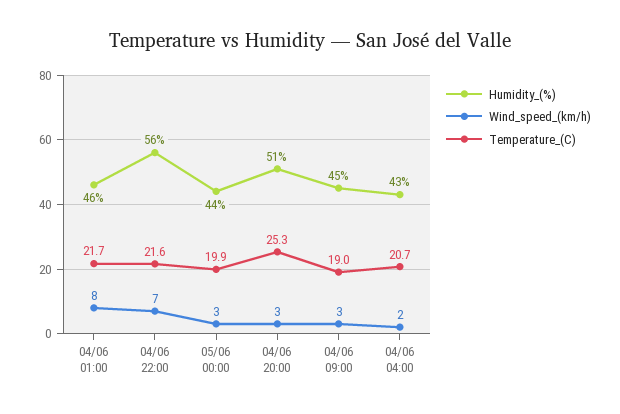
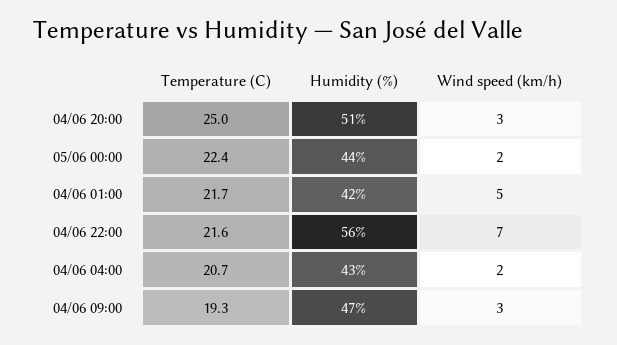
Humidity_(%), 04/06 01:00: 46 -> 42
Wind_speed_(km/h), 04/06 01:00: 8 -> 5
Wind_speed_(km/h), 05/06 00:00: 3 -> 2
Temperature_(C), 05/06 00:00: 19.9 -> 22.4
Temperature_(C), 04/06 20:00: 25.3 -> 25
Humidity_(%), 04/06 09:00: 45 -> 47
Temperature_(C), 04/06 09:00: 19 -> 19.3

